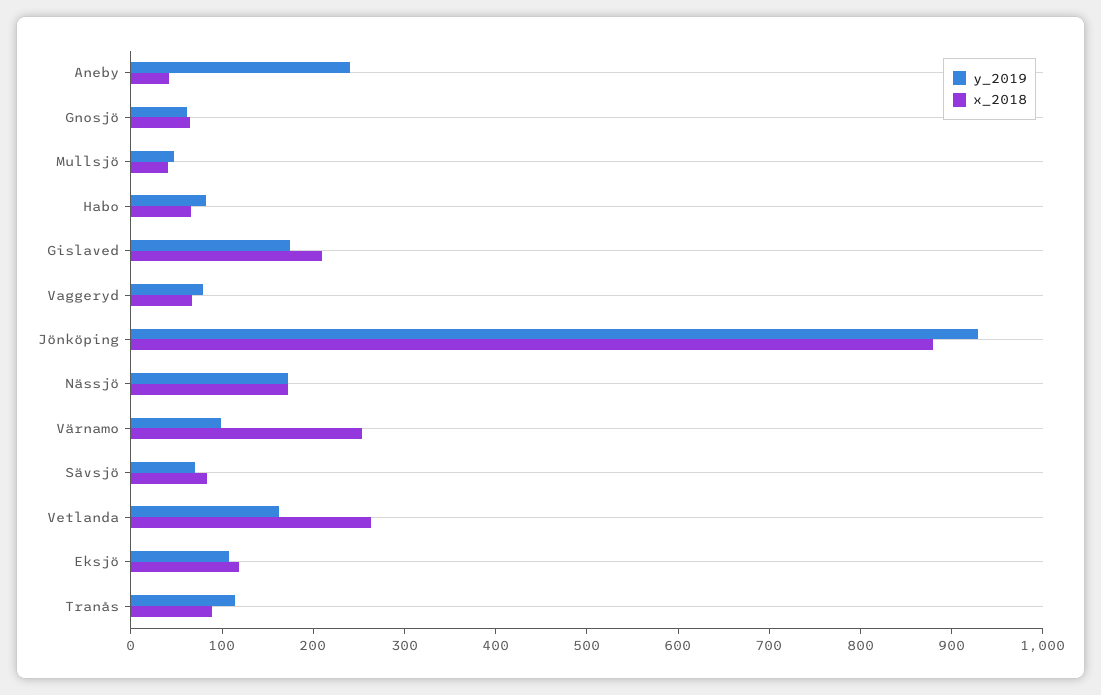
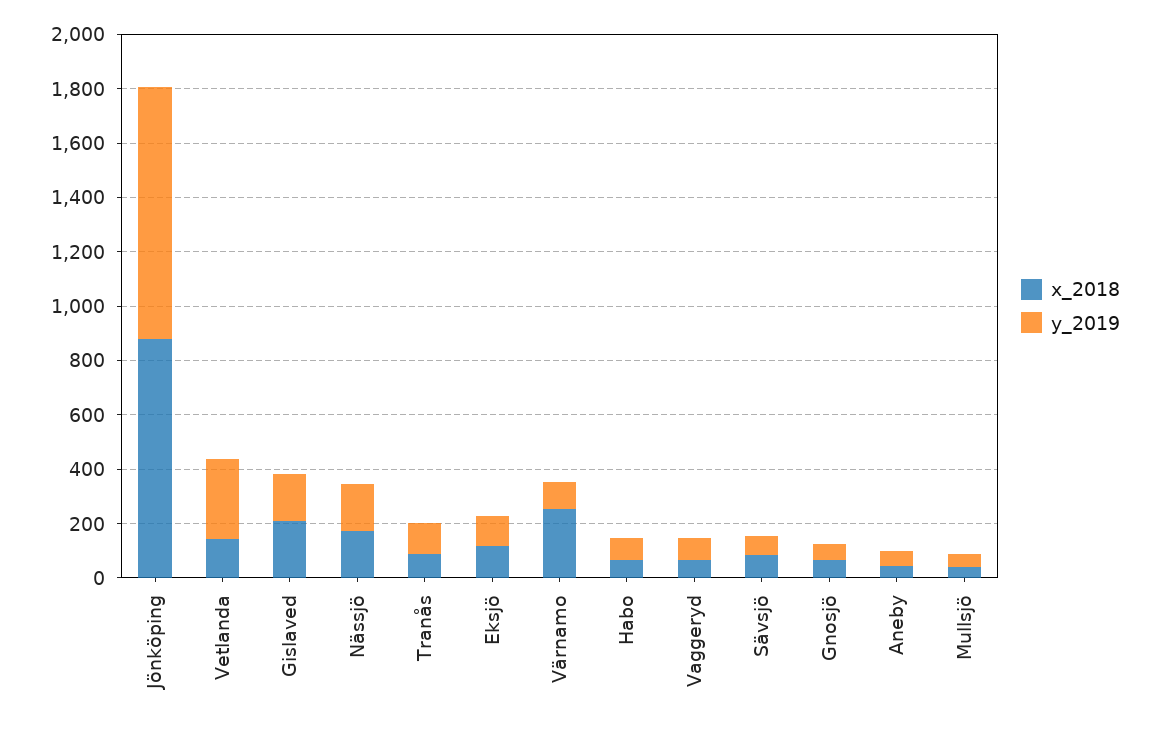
y_2019, Aneby: 240 -> 50
y_2019, Vetlanda: 160 -> 300
x_2018, Vetlanda: 260 -> 150

